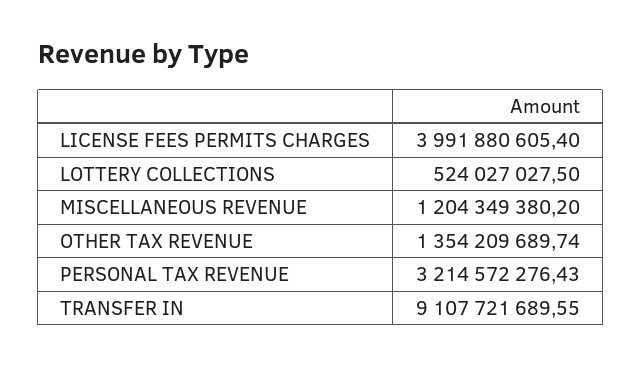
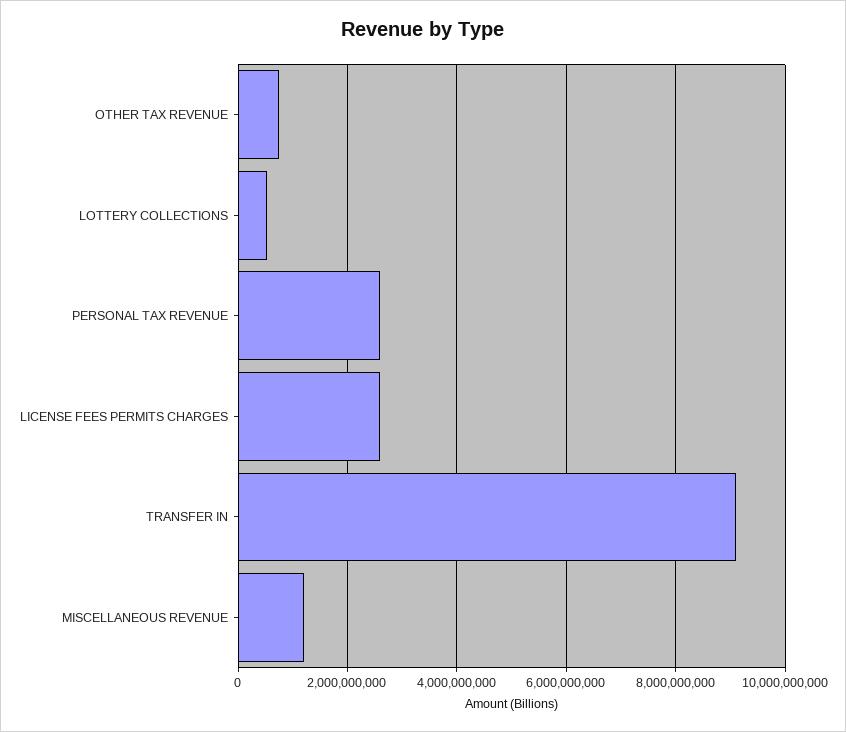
LICENSE FEES PERMITS CHARGES: 3991880605.4 -> 2600000000
OTHER TAX REVENUE: 1354209689.74 -> 800000000
PERSONAL TAX REVENUE: 3214572276.43 -> 2600000000

